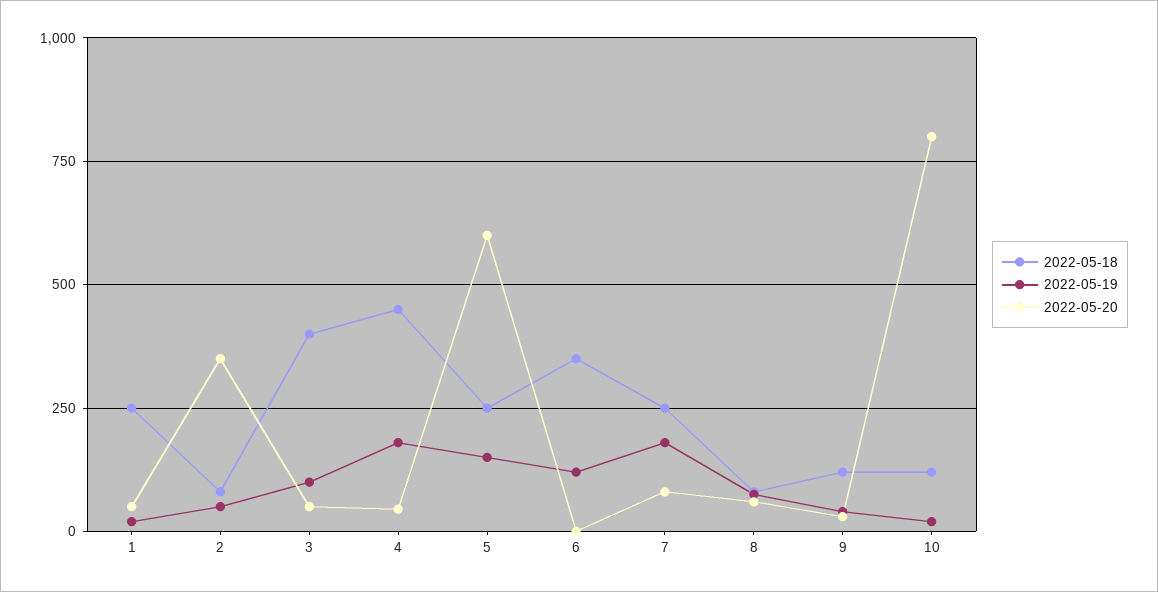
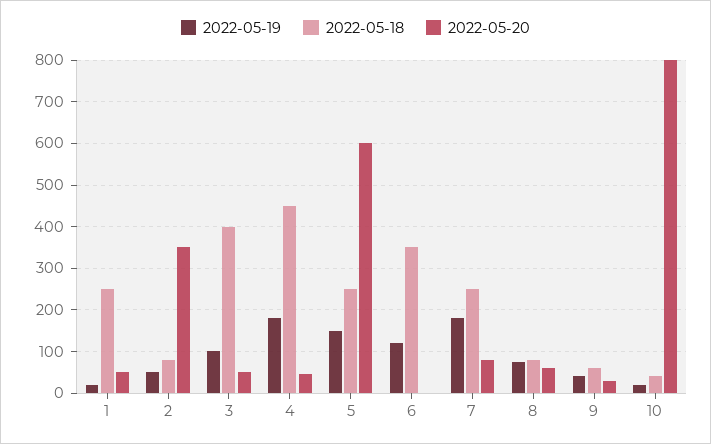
2022-05-18, 9: 125 -> 60
2022-05-18, 10: 125 -> 40

